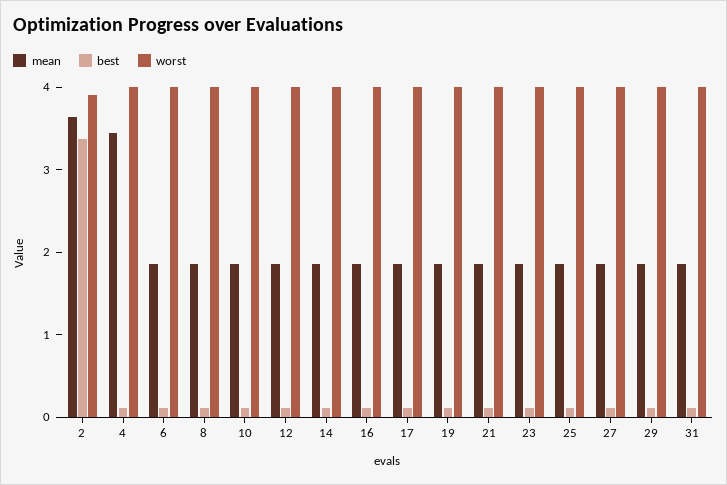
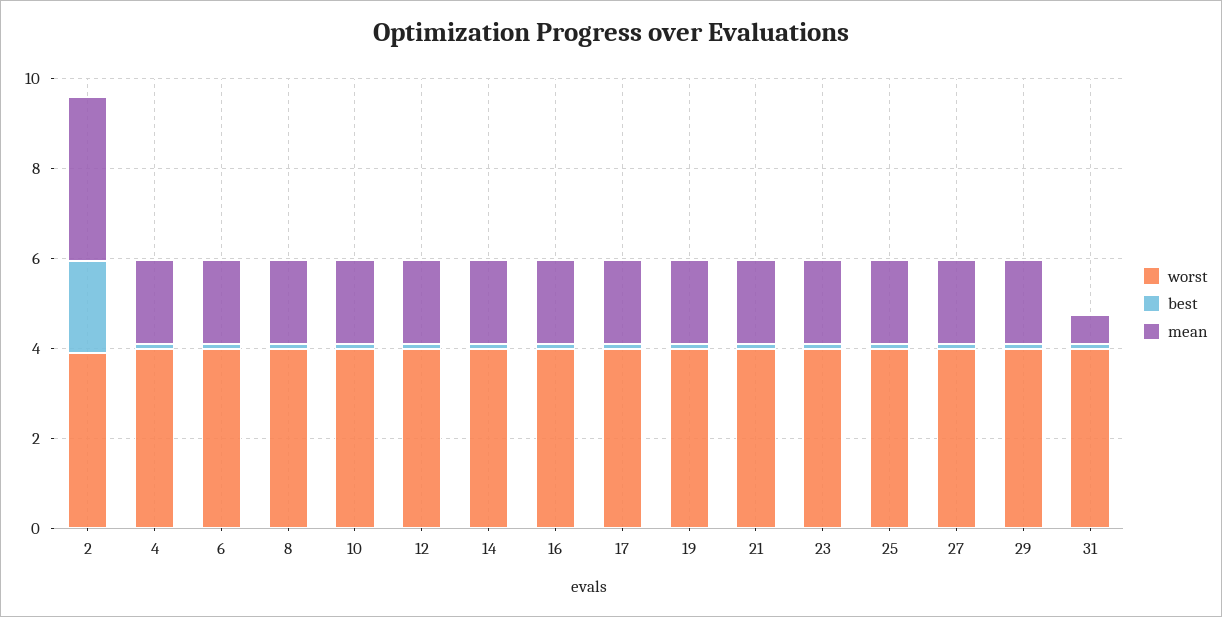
best, 2: 3.4 -> 2
mean, 4: 3.4 -> 2
mean, 31: 1.8 -> 0.5

